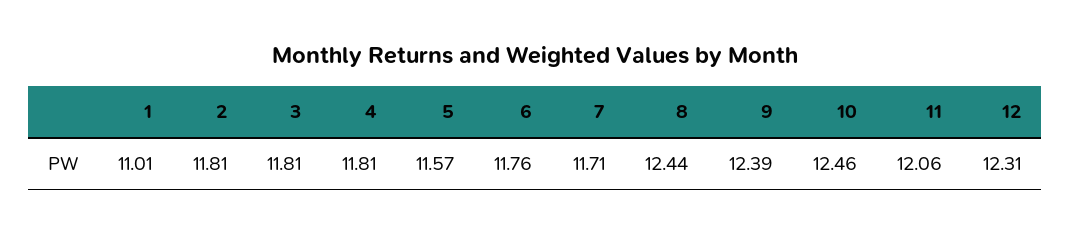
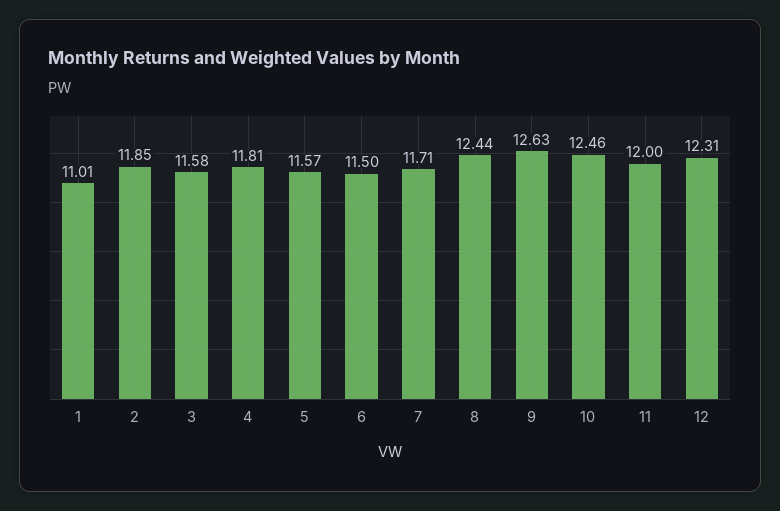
2: 11.81 -> 11.85
3: 11.81 -> 11.58
6: 11.76 -> 11.5
9: 12.39 -> 12.63
11: 12.06 -> 12

